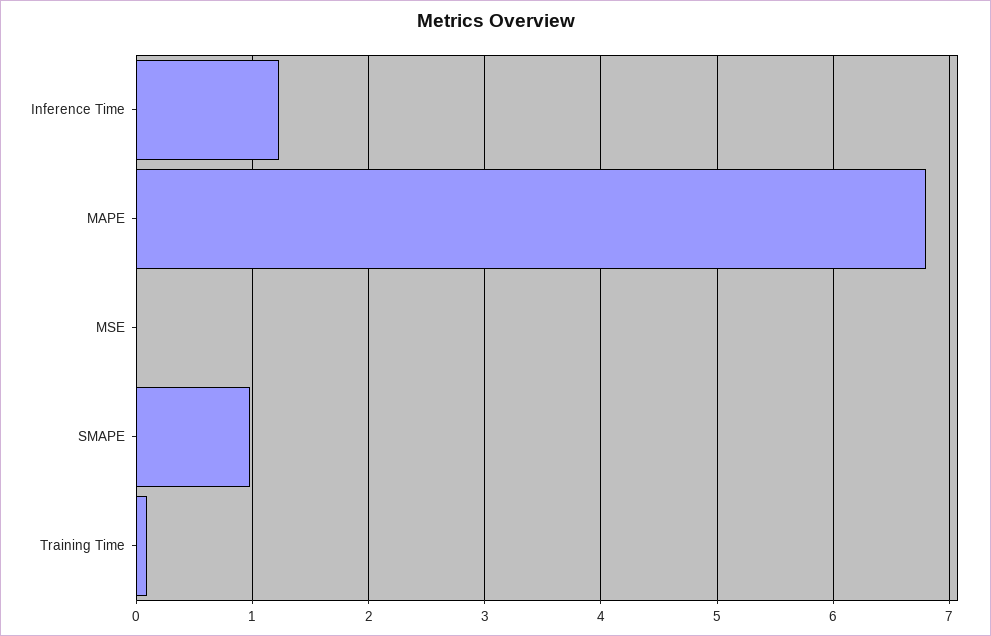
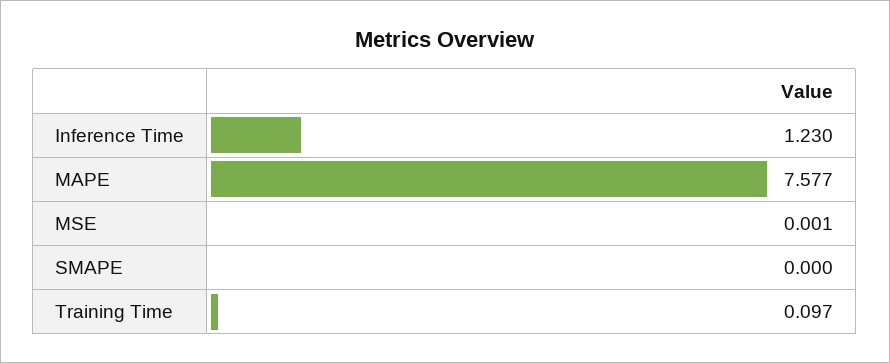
MAPE: 6.8 -> 7.577
SMAPE: 1 -> 0

